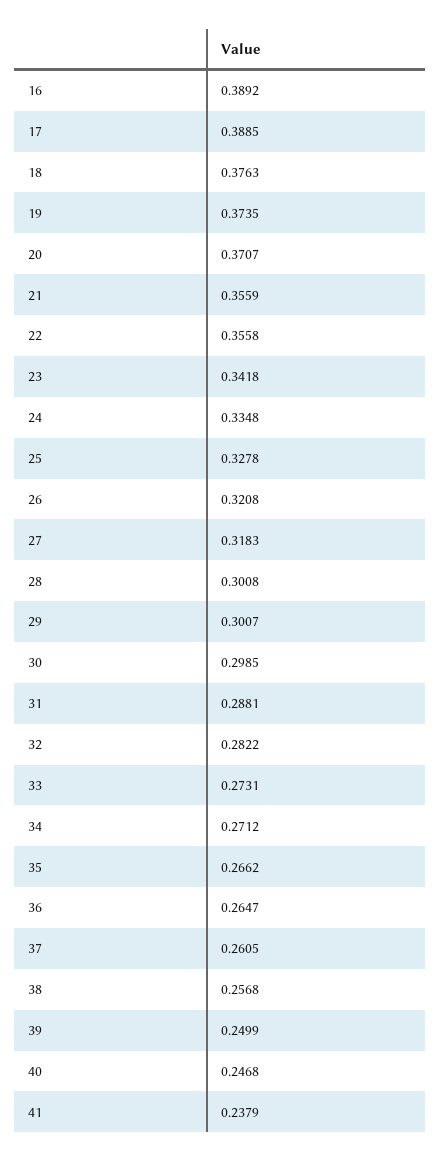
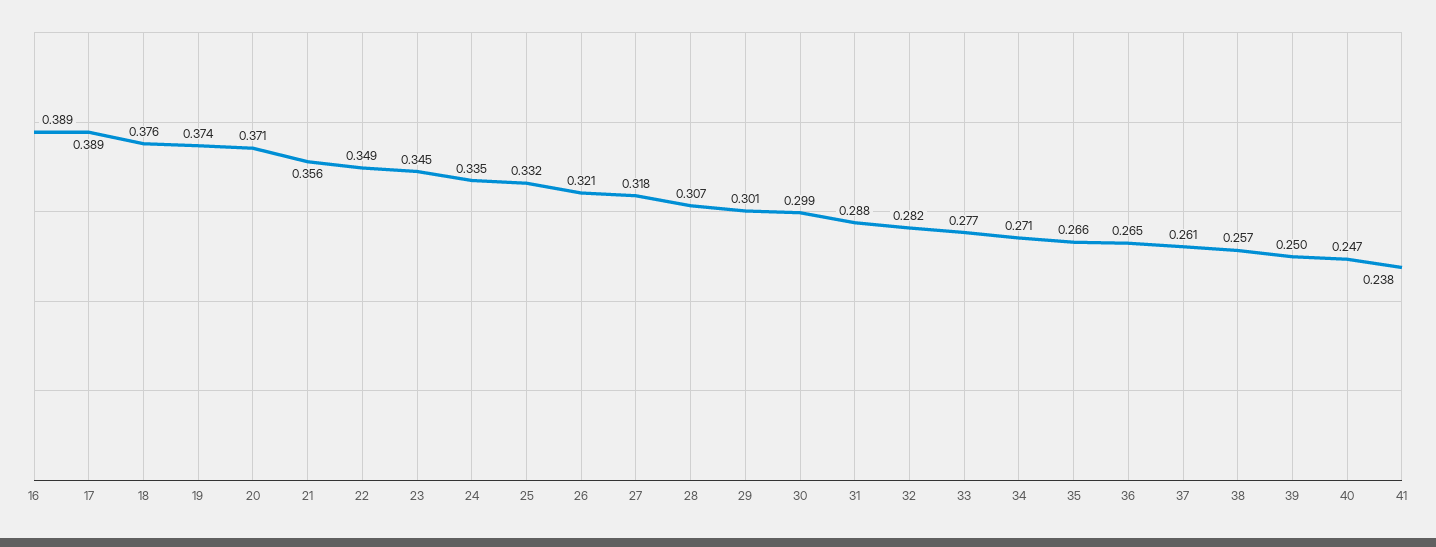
22: 0.3558 -> 0.349
23: 0.3418 -> 0.345
25: 0.3278 -> 0.332
28: 0.3008 -> 0.307
33: 0.2731 -> 0.277

